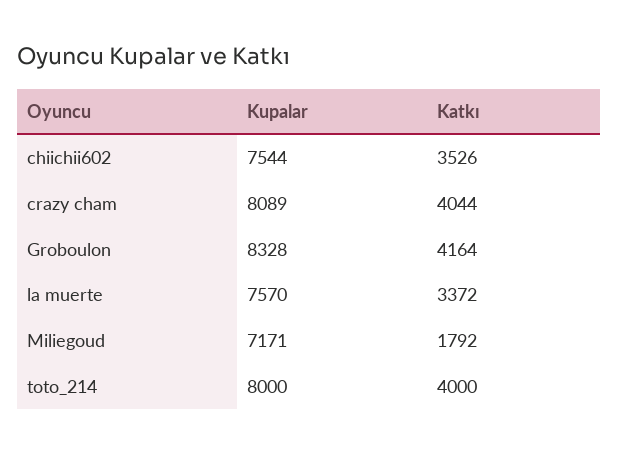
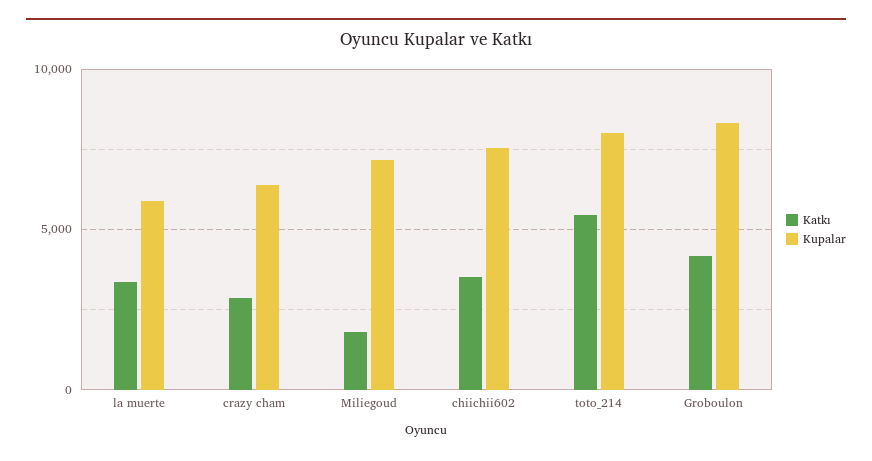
Kupalar, crazy cham: 8089 -> 6500
Katkı, crazy cham: 4044 -> 3000
Kupalar, la muerte: 7570 -> 6000
Katkı, toto_214: 4000 -> 5500

